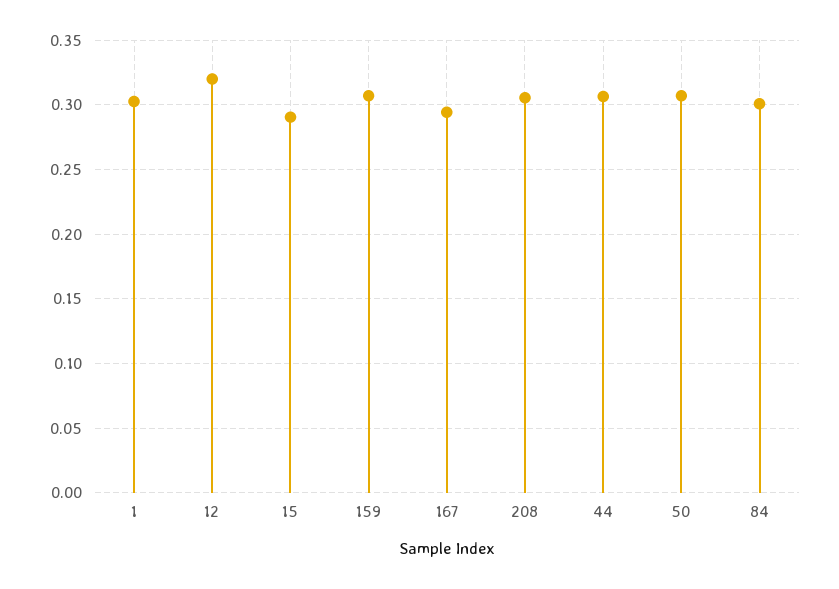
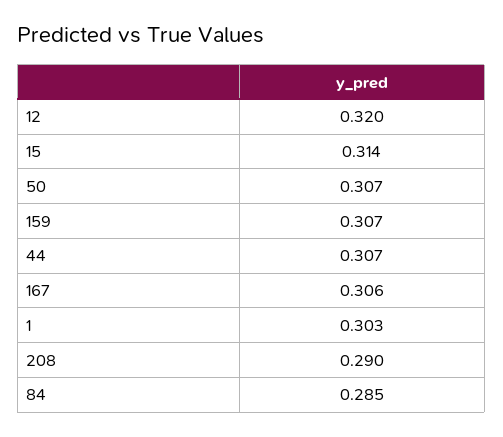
15: 0.29 -> 0.314
167: 0.295 -> 0.306
208: 0.305 -> 0.29
84: 0.3 -> 0.285

